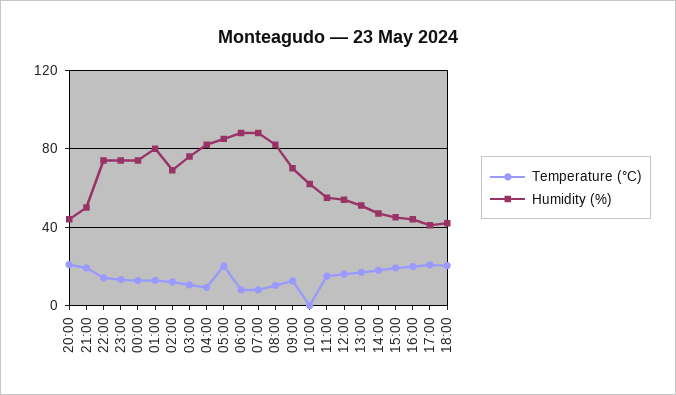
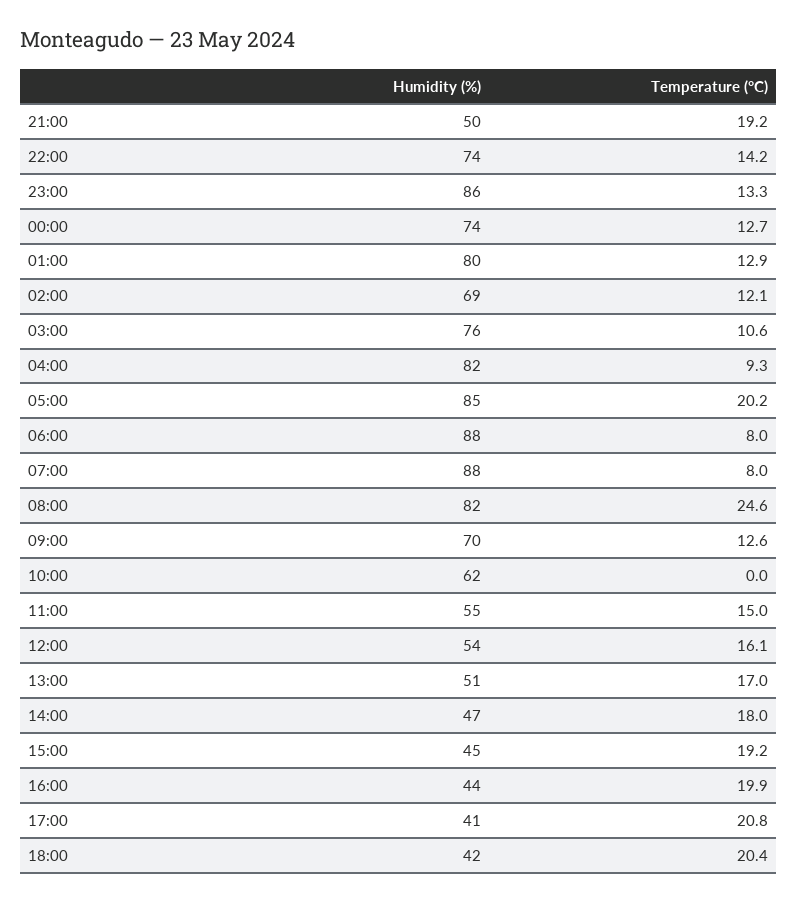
Temperature (°C), 20:00: 20 -> none
Humidity (%), 20:00: 45 -> none
Humidity (%), 23:00: 75 -> 86
Temperature (°C), 08:00: 10 -> 24.6

